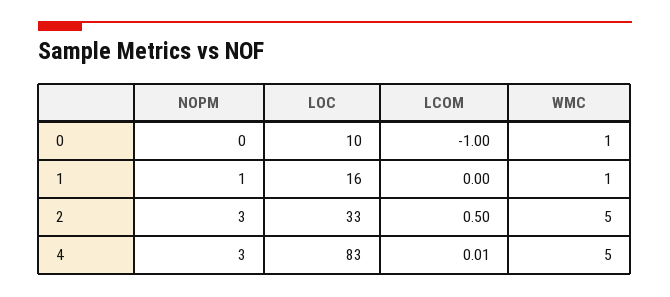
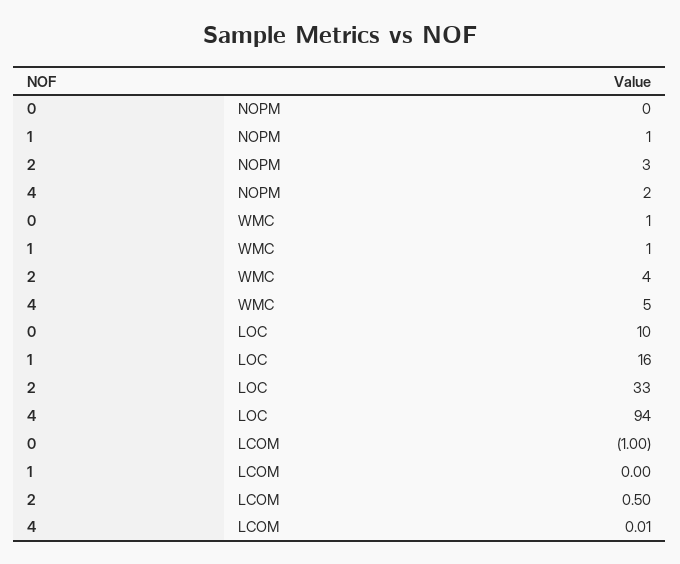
WMC, 2: 5 -> 4
NOPM, 4: 3 -> 2
LOC, 4: 83 -> 94

